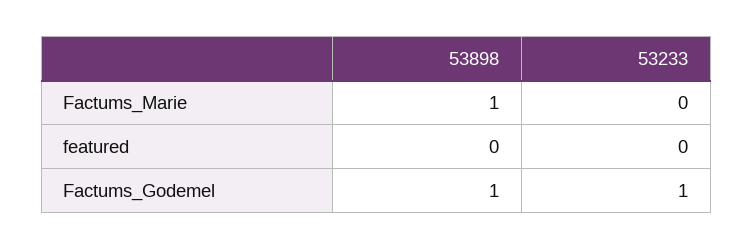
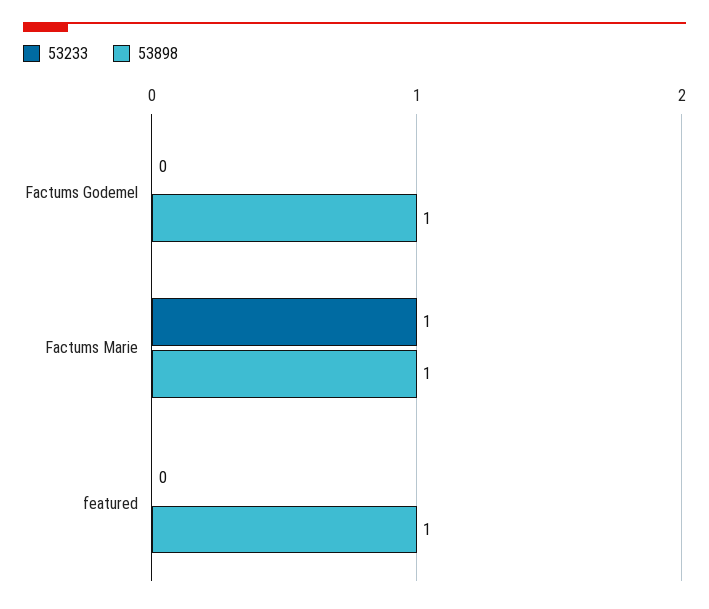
53233, Factums_Marie: 0 -> 1
53898, featured: 0 -> 1
53233, Factums_Godemel: 1 -> 0

